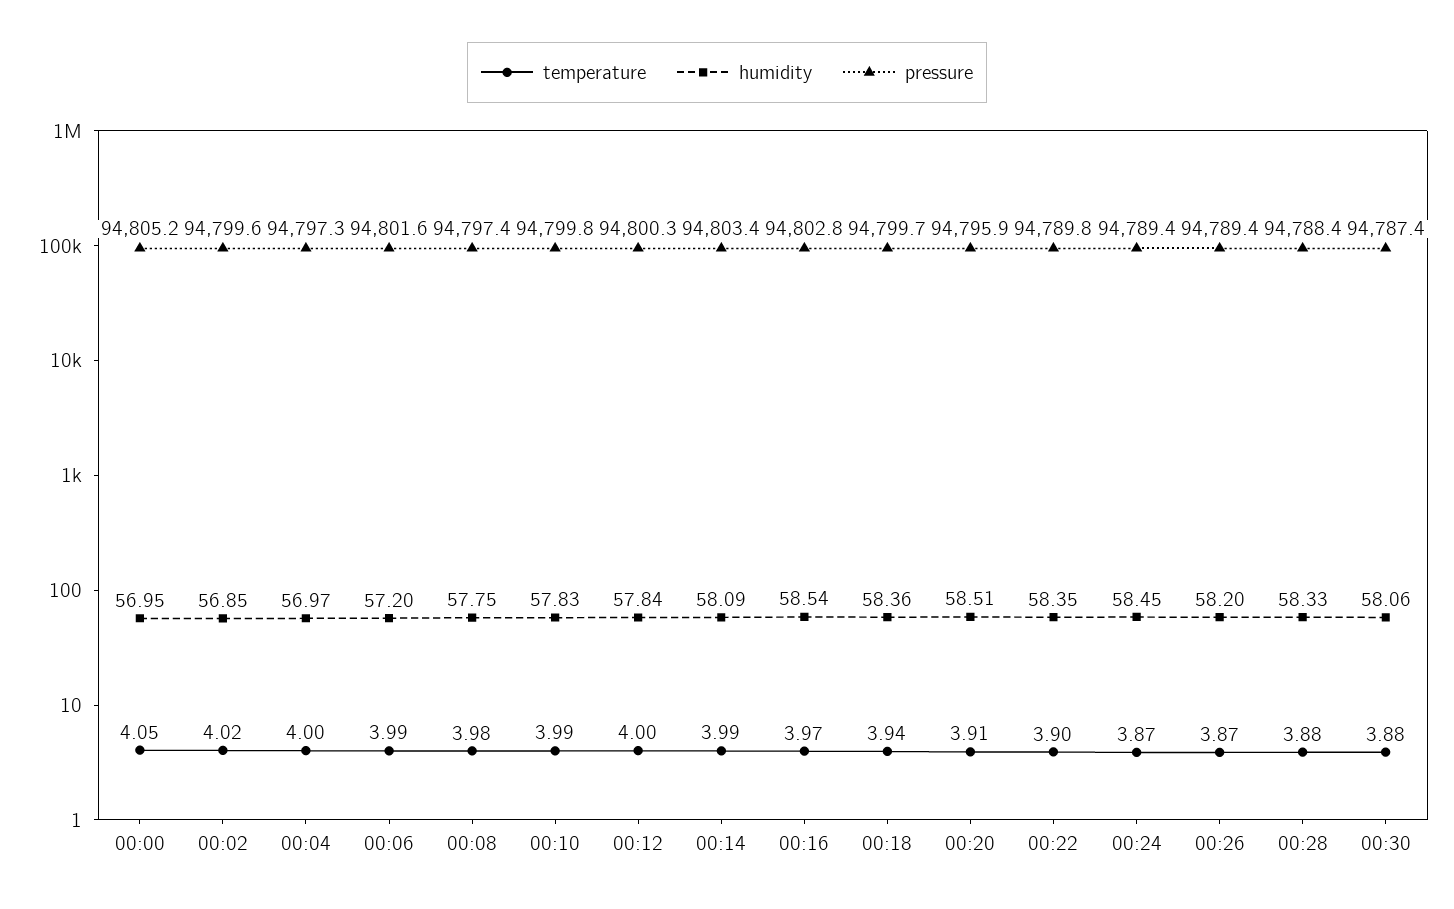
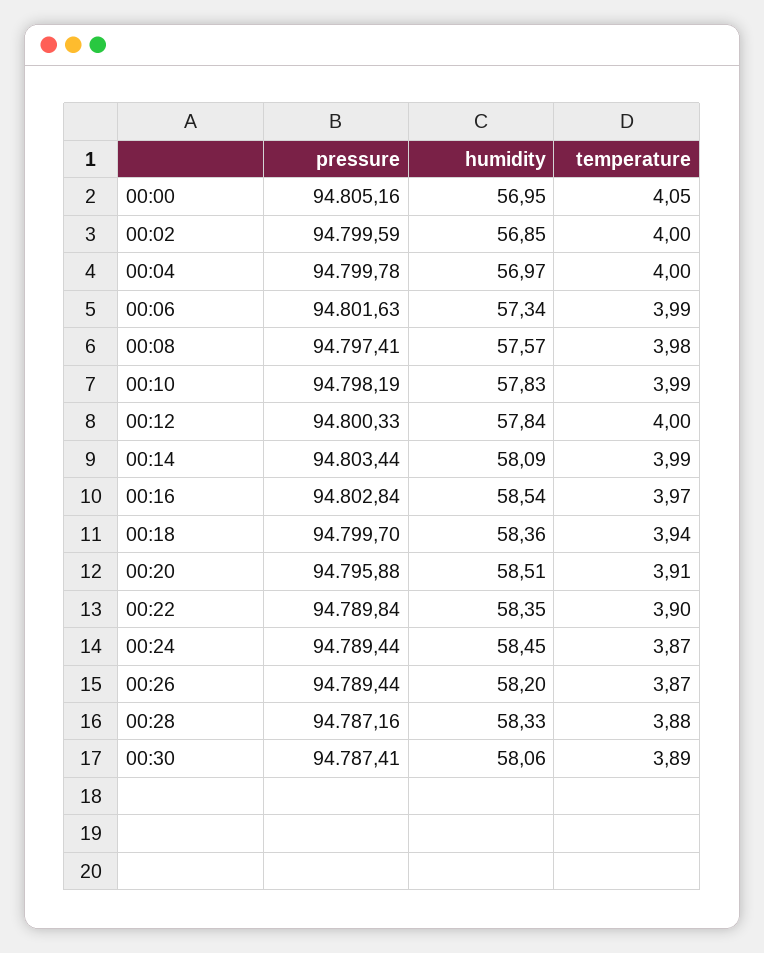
temperature, 00:02: 4.02 -> 4
pressure, 00:04: 94797.3 -> 94799.78
humidity, 00:06: 57.2 -> 57.34
humidity, 00:08: 57.75 -> 57.57
pressure, 00:10: 94799.8 -> 94798.19
pressure, 00:28: 94788.4 -> 94787.16
temperature, 00:30: 3.88 -> 3.89

